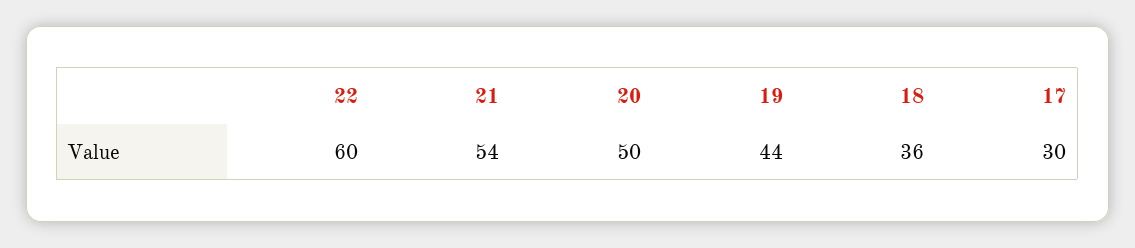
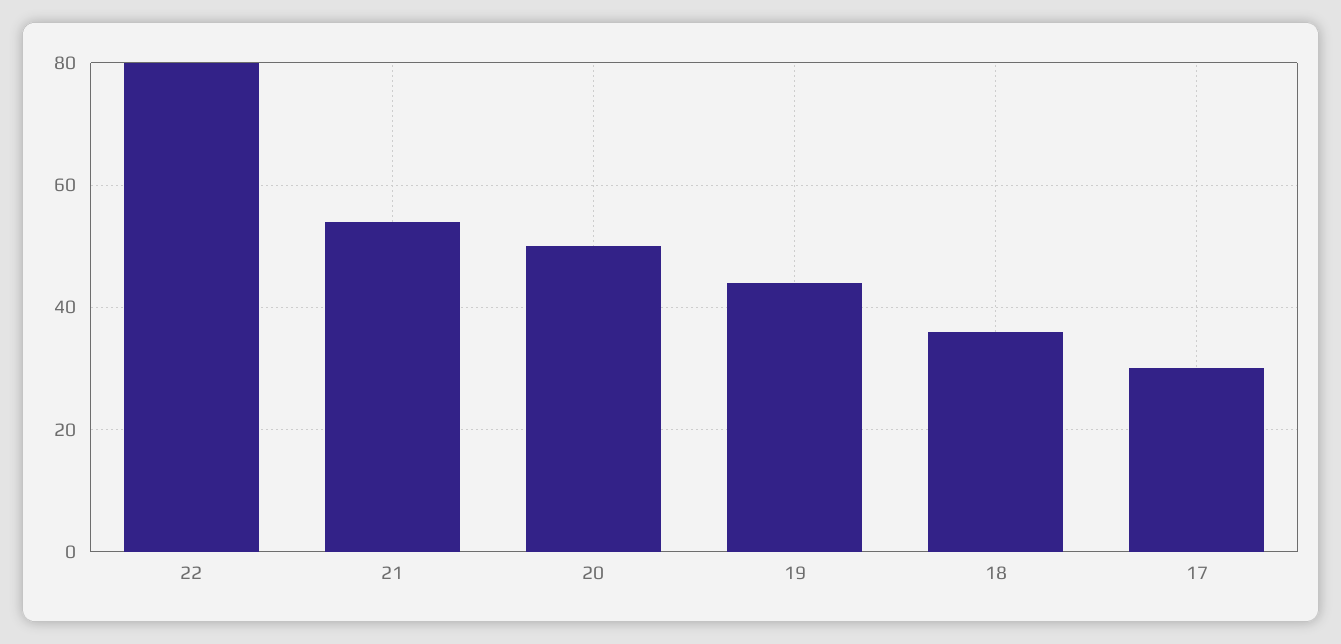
22: 60 -> 80

